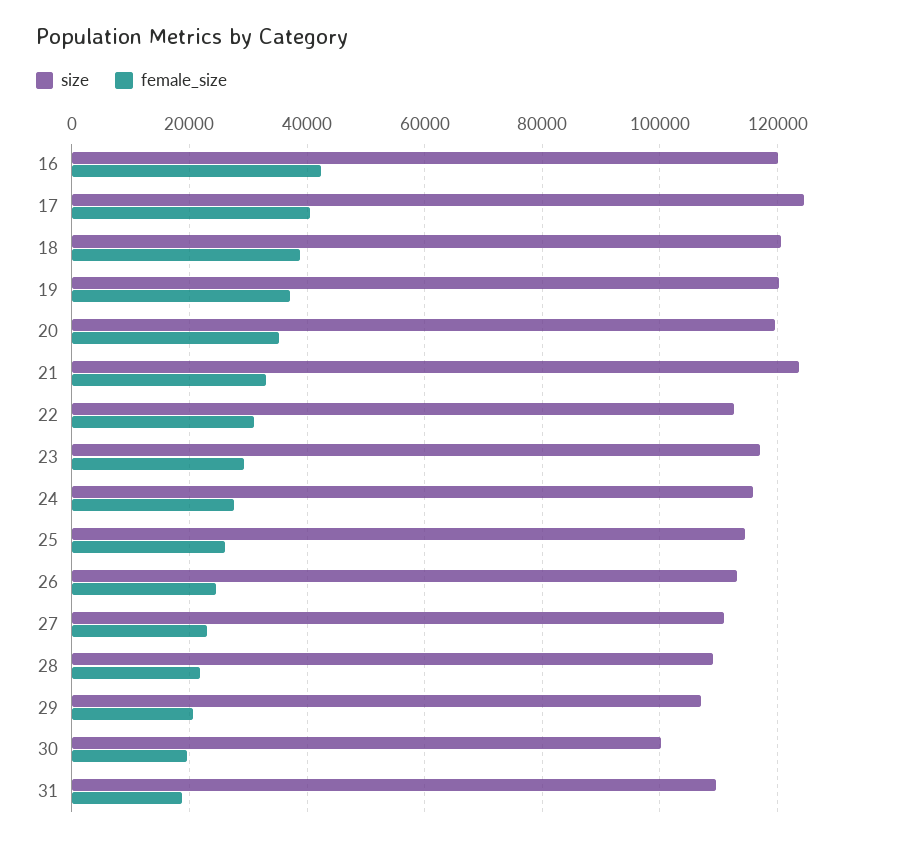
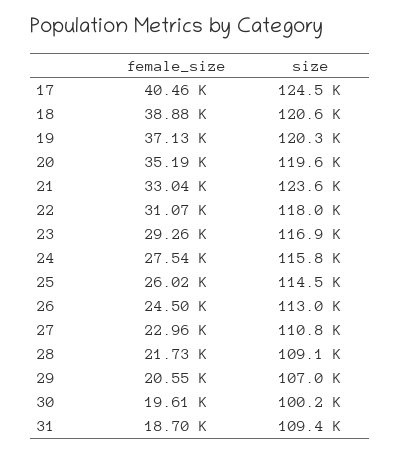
size, 16: 120000 -> none
female_size, 16: 42000 -> none
size, 22: 112000 -> 118000

